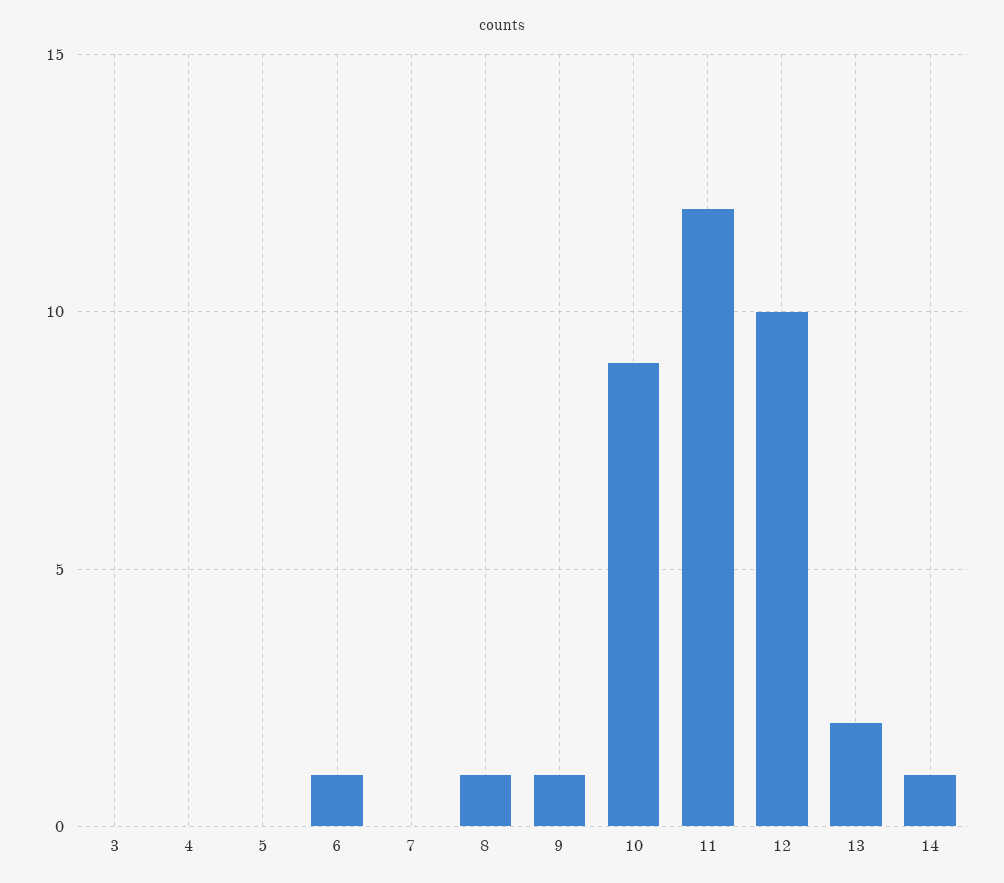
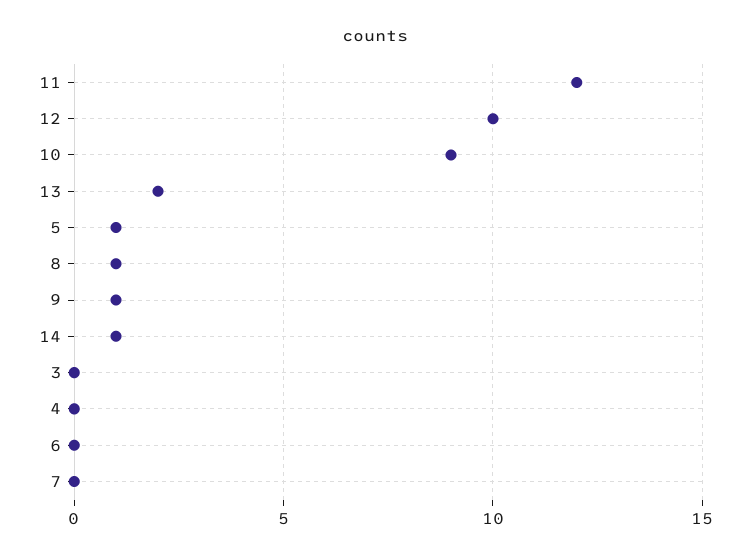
5: 0 -> 1
6: 1 -> 0

